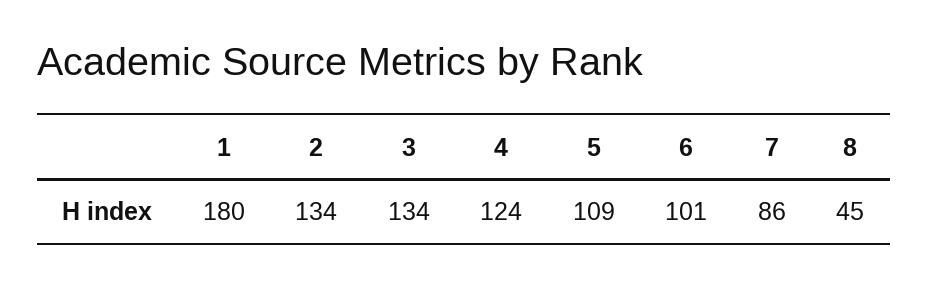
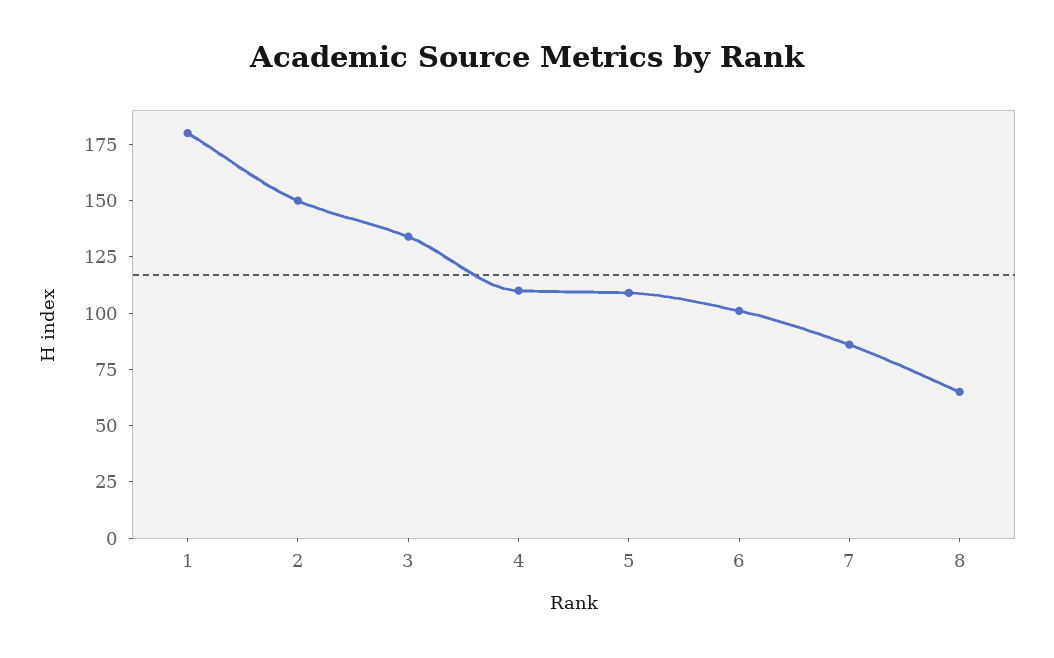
2: 134 -> 150
4: 124 -> 110
8: 45 -> 65

